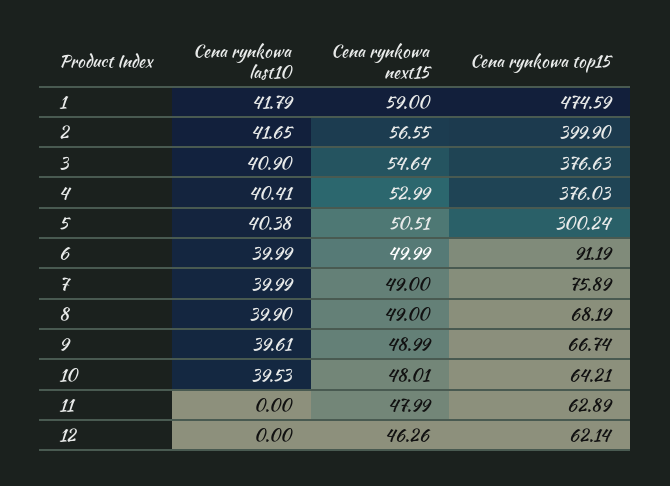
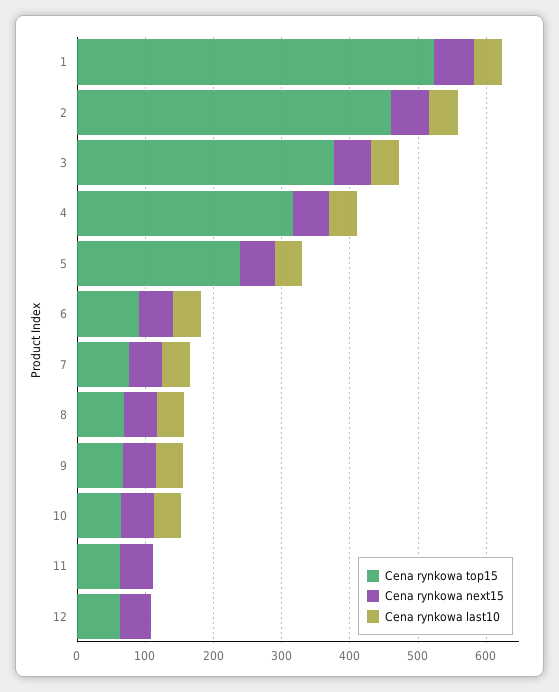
Cena rynkowa top15, 1: 474.59 -> 520
Cena rynkowa top15, 2: 399.9 -> 460
Cena rynkowa top15, 4: 376.03 -> 320
Cena rynkowa top15, 5: 300.24 -> 240

